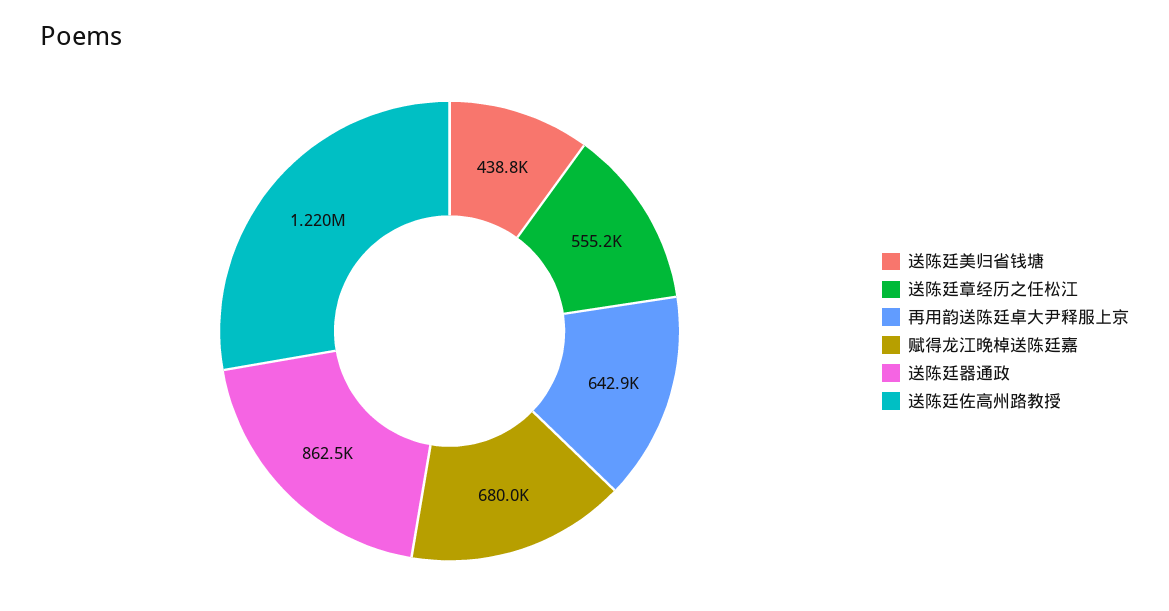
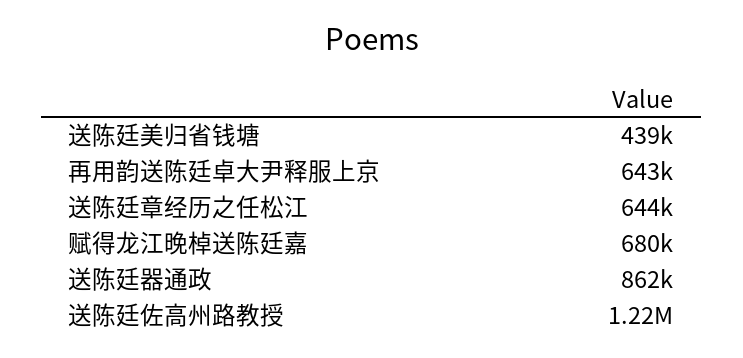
送陈廷章经历之任松江: 555200 -> 644000

